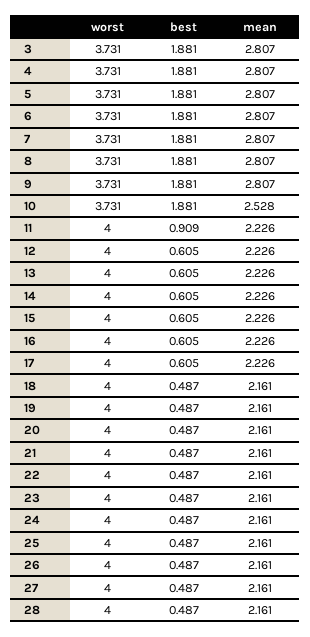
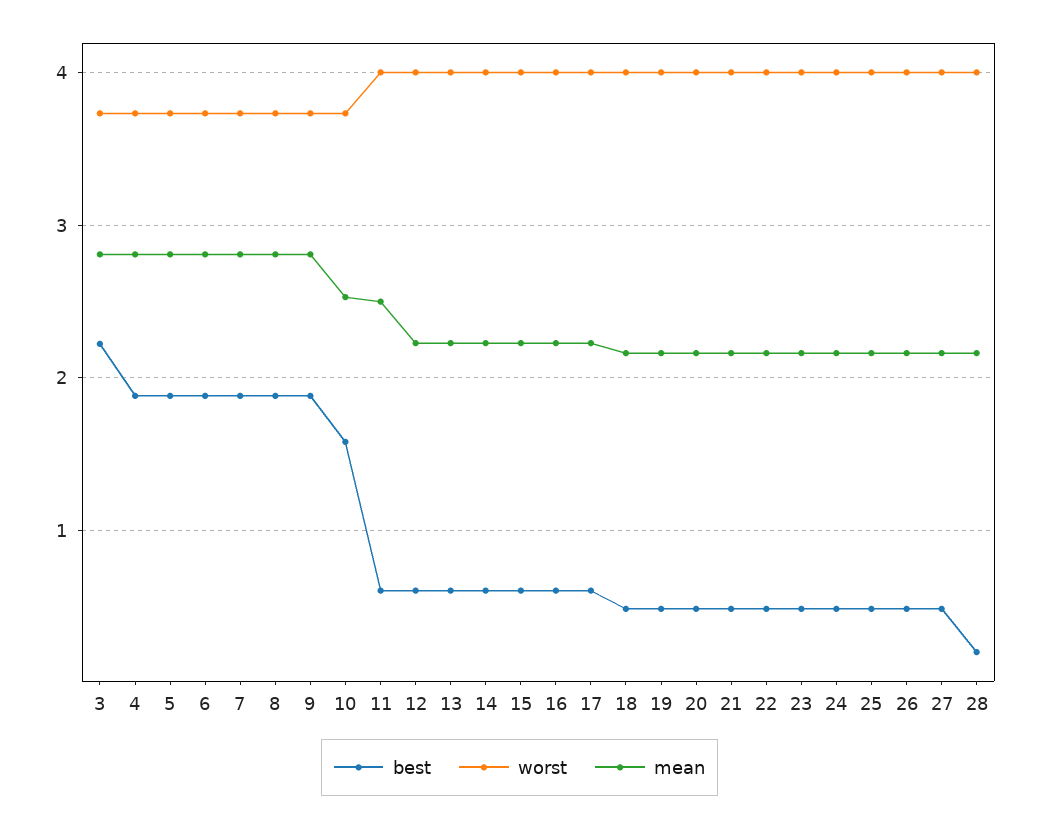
best, 3: 1.881 -> 2.2
best, 10: 1.881 -> 1.6
best, 11: 0.909 -> 0.6
mean, 11: 2.226 -> 2.5
best, 28: 0.487 -> 0.2

